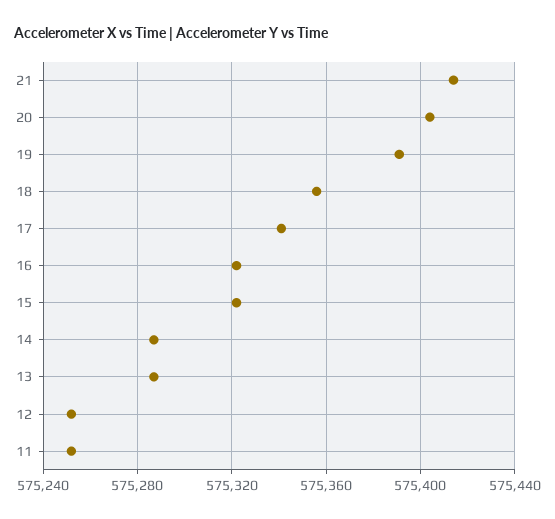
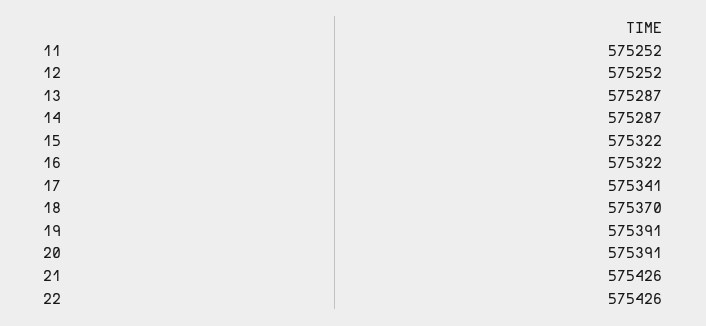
21: 575415 -> 575426
20: 575405 -> 575391
18: 575355 -> 575370
22: none -> 575426

